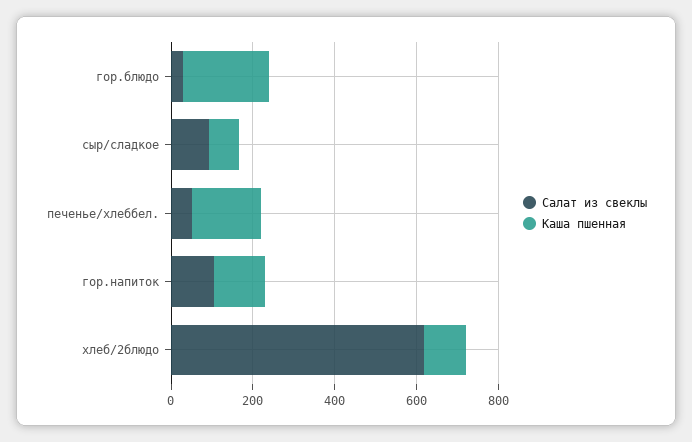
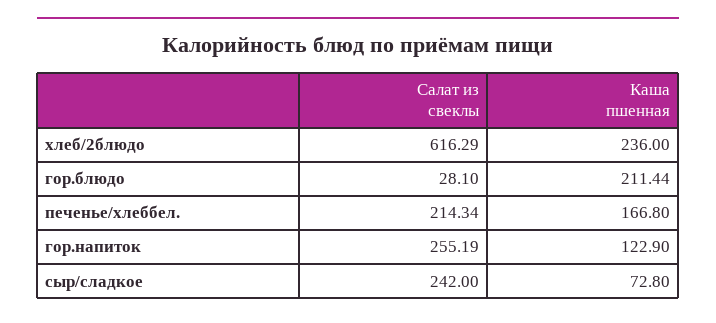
Салат из свеклы, сыр/сладкое: 100 -> 242
Салат из свеклы, печенье/хлеббел.: 50 -> 214.34
Салат из свеклы, гор.напиток: 100 -> 255.19
Каша пшенная, хлеб/2блюдо: 100 -> 236

